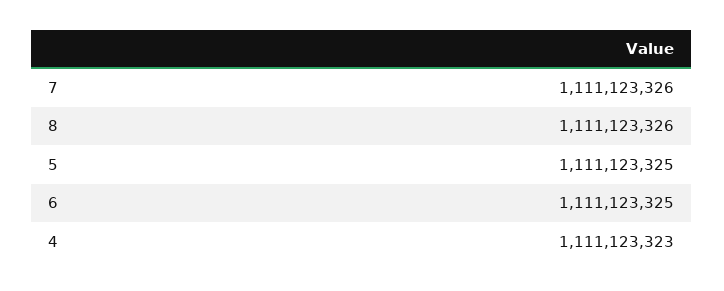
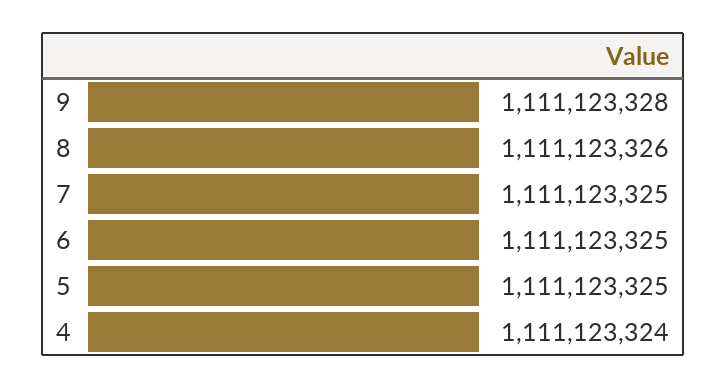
7: 1111123326 -> 1111123325
4: 1111123323 -> 1111123324
9: none -> 1111123328

